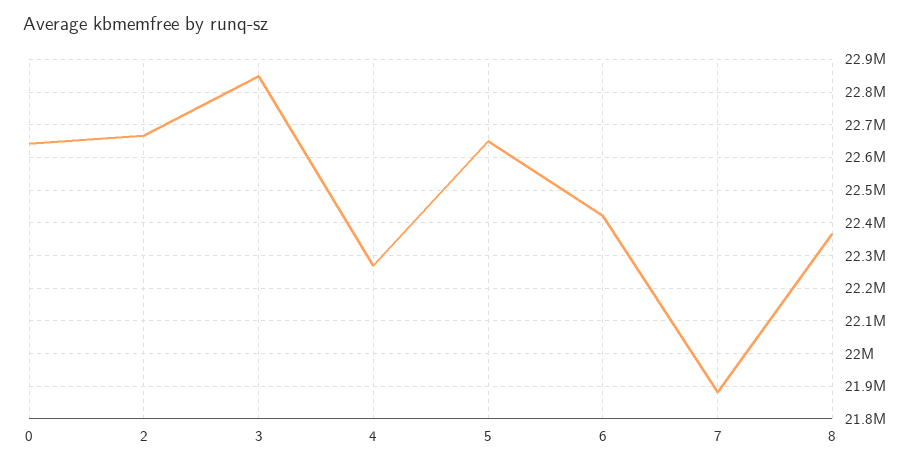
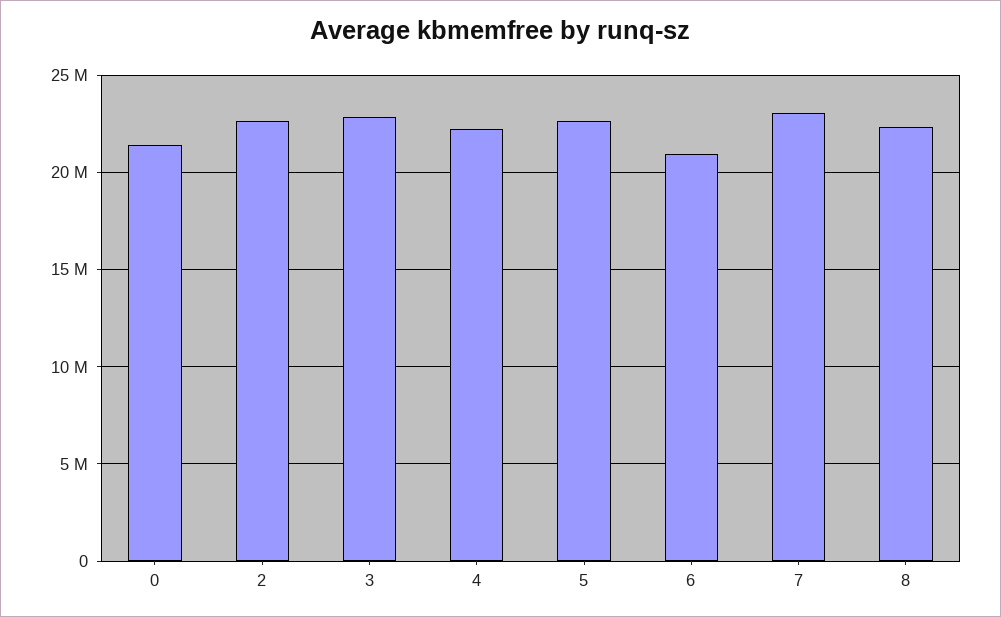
0: 22640000 -> 21500000
6: 22420000 -> 21000000
7: 21880000 -> 23000000

